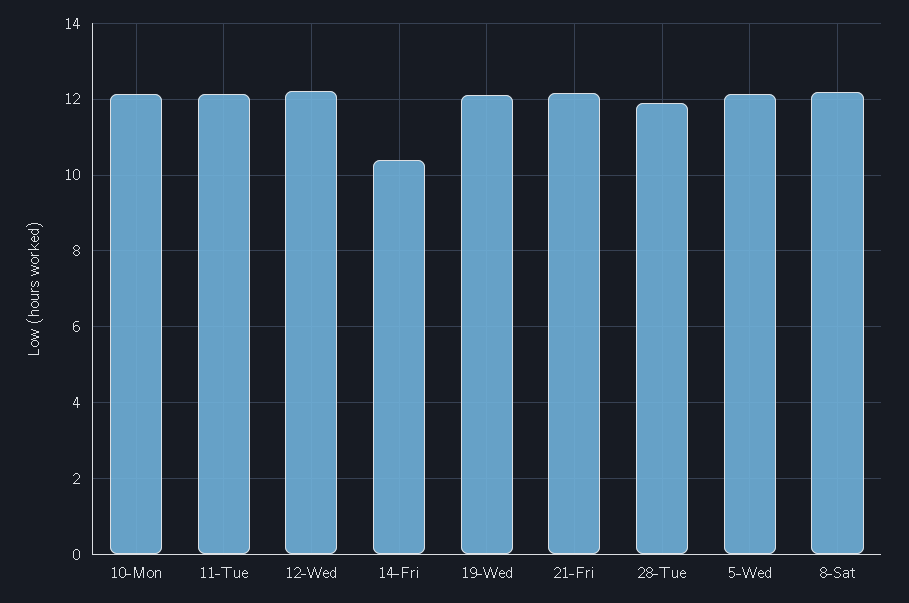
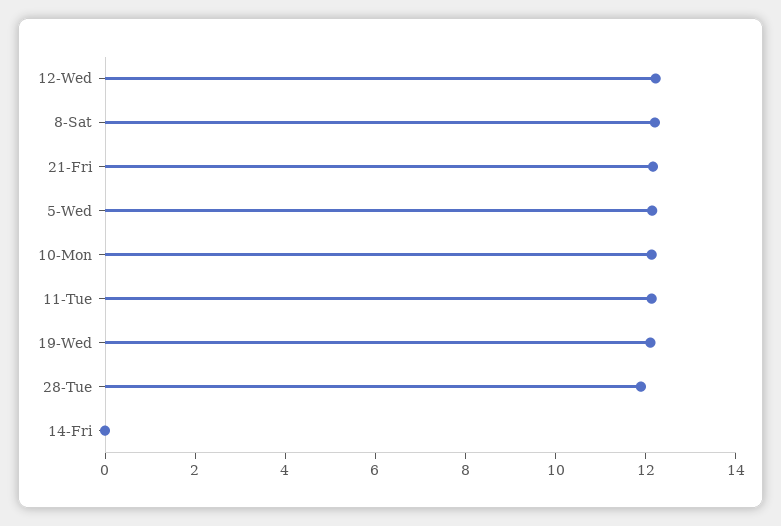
14-Fri: 10.4 -> 0

